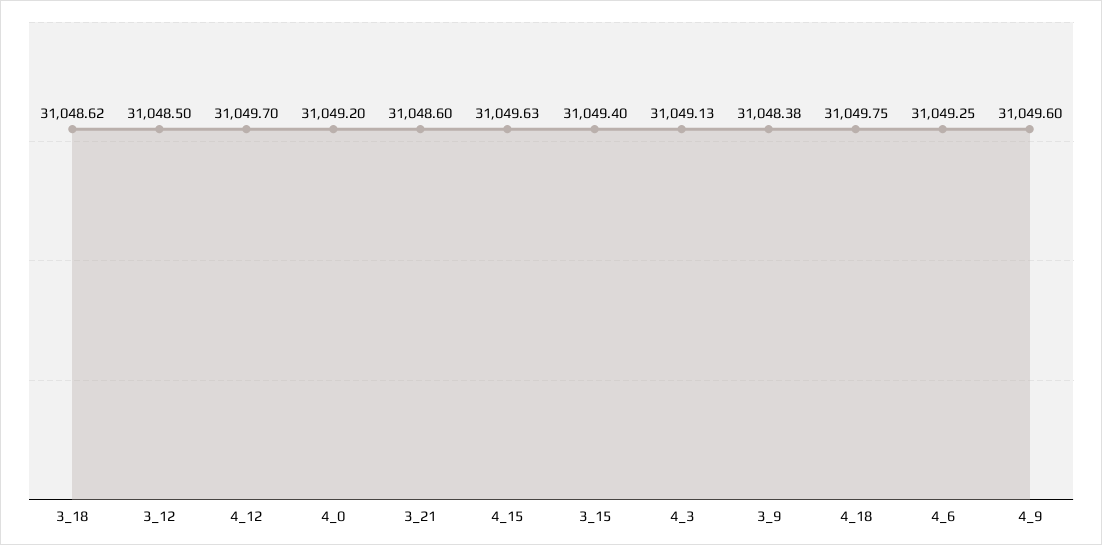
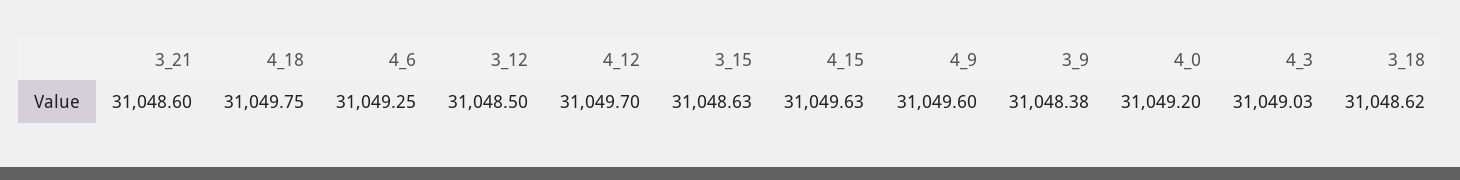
3_15: 31049.4 -> 31048.63
4_3: 31049.13 -> 31049.03

